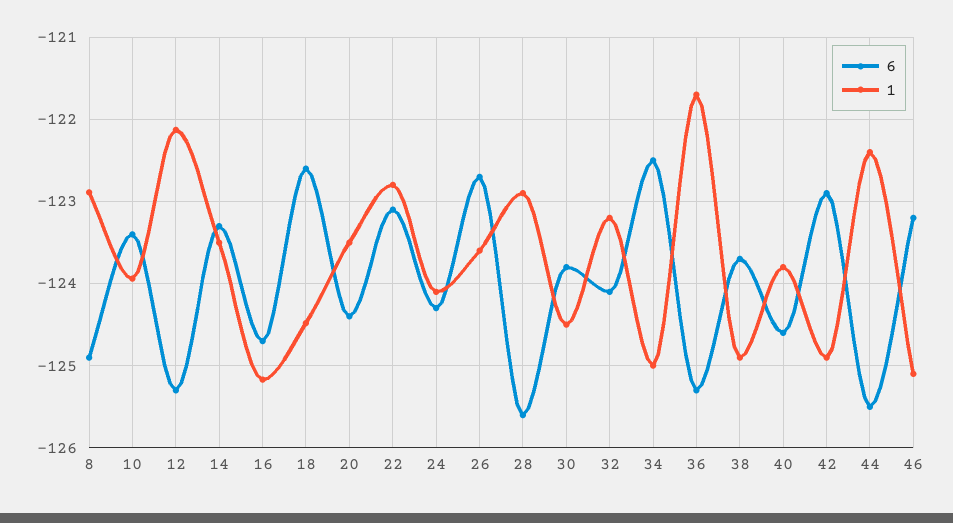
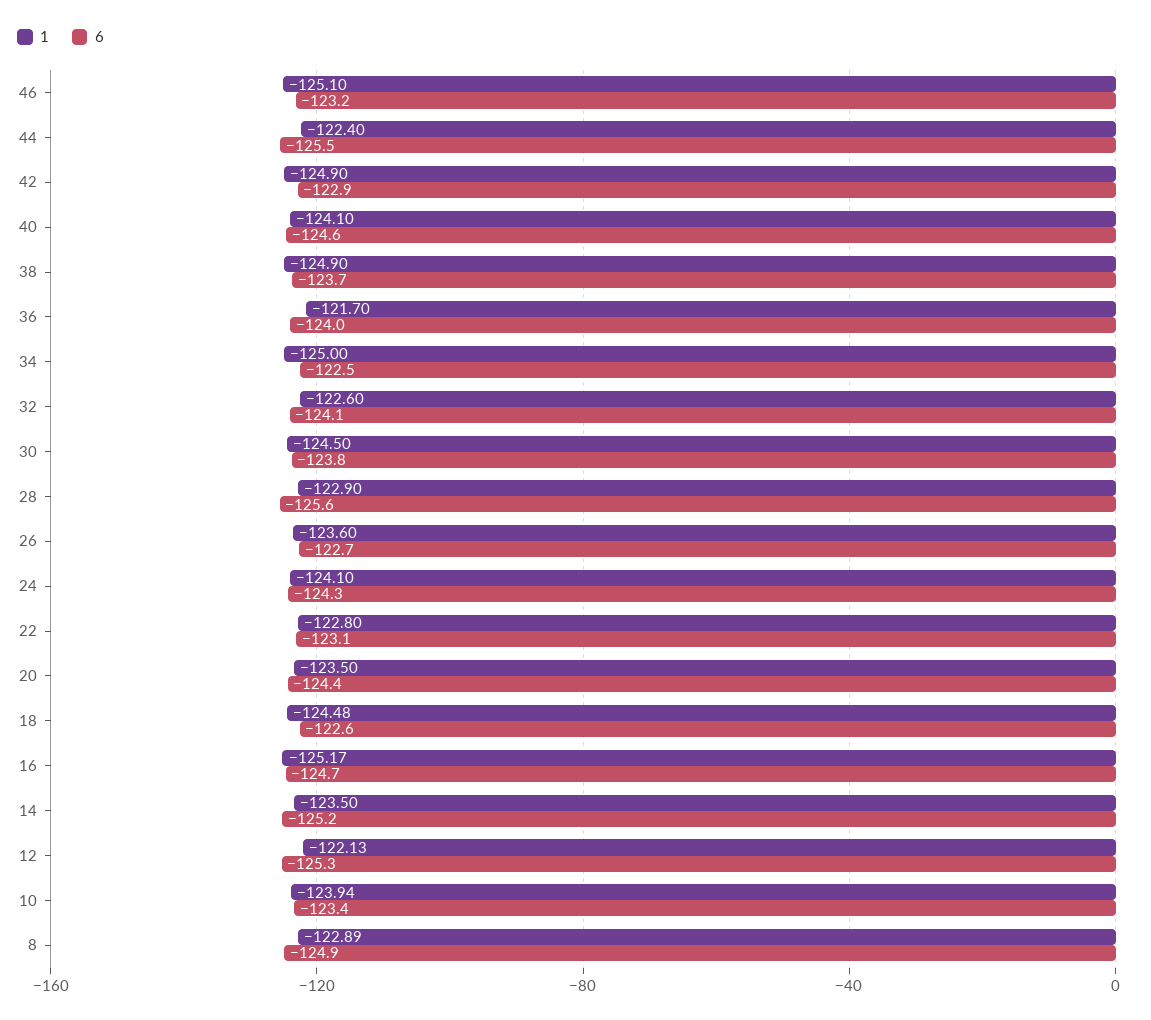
6, 14: -123.3 -> -125.2
1, 32: -123.2 -> -122.6
6, 36: -125.3 -> -124
1, 40: -123.8 -> -124.1

